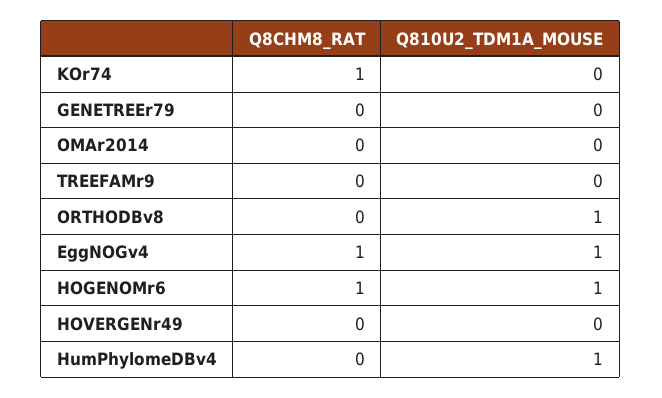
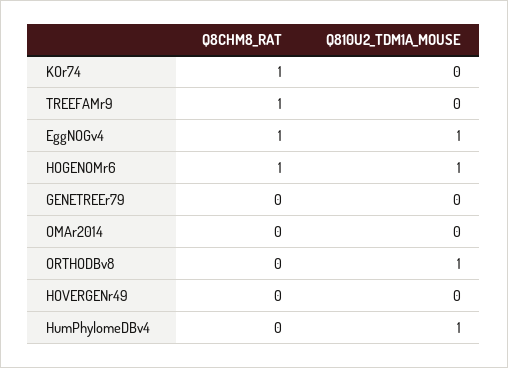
Q8CHM8_RAT, TREEFAMr9: 0 -> 1

